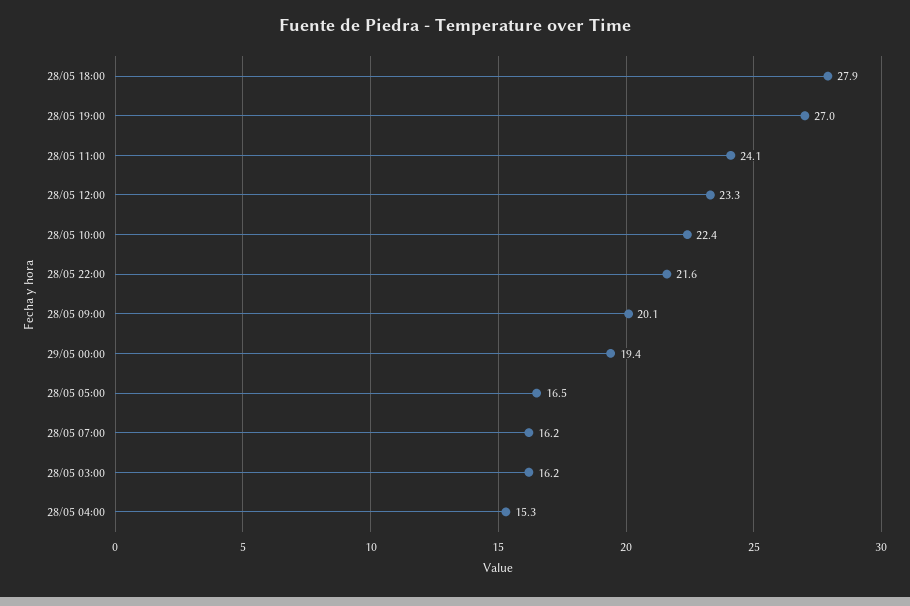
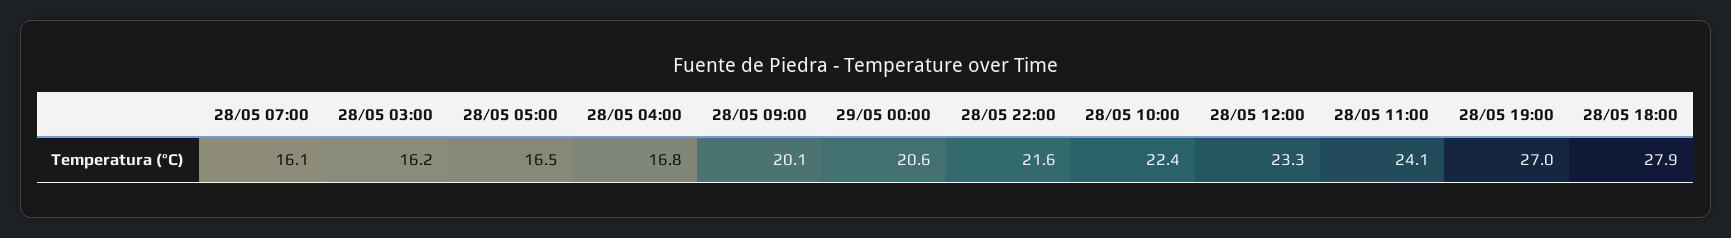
29/05 00:00: 19.4 -> 20.6
28/05 07:00: 16.2 -> 16.1
28/05 04:00: 15.3 -> 16.8

